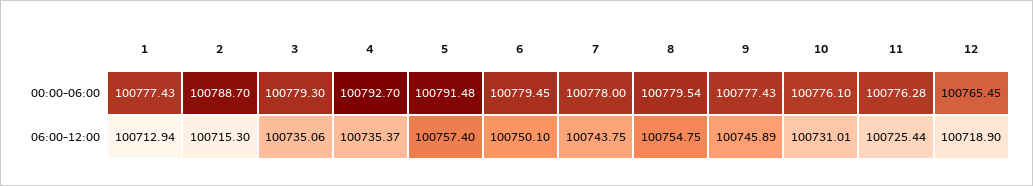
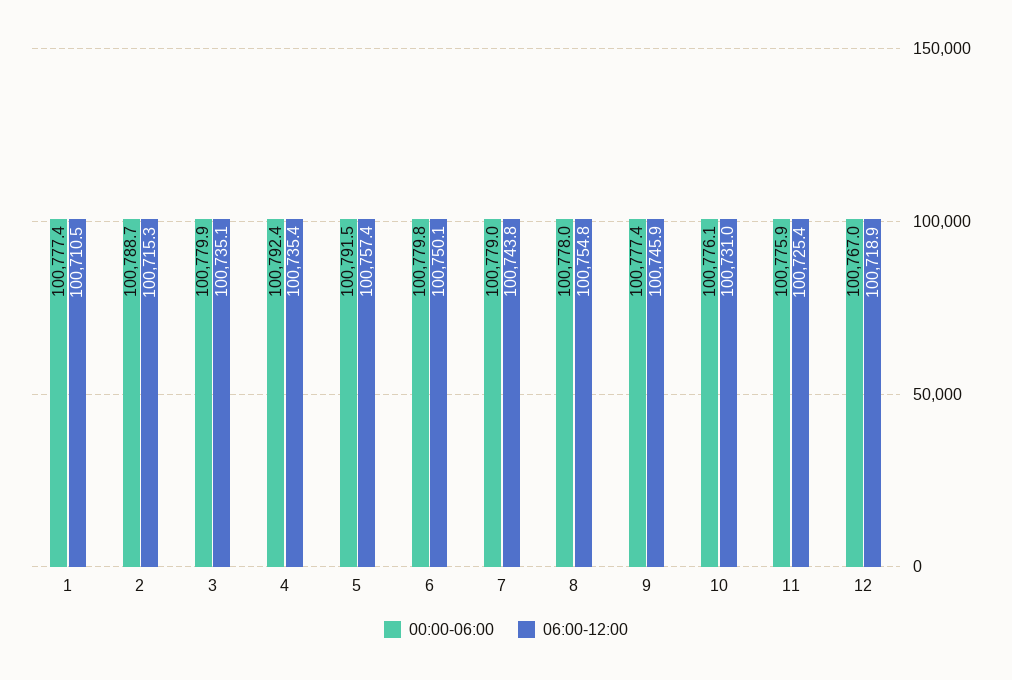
00:00-06:00, 3: 100779.3 -> 100779.9
00:00-06:00, 4: 100792.7 -> 100792.4
00:00-06:00, 6: 100779.45 -> 100779.8
00:00-06:00, 7: 100778 -> 100779
00:00-06:00, 8: 100779.54 -> 100778
00:00-06:00, 11: 100776.28 -> 100775.9
00:00-06:00, 12: 100765.45 -> 100767
06:00-12:00, 1: 100712.94 -> 100710.5

